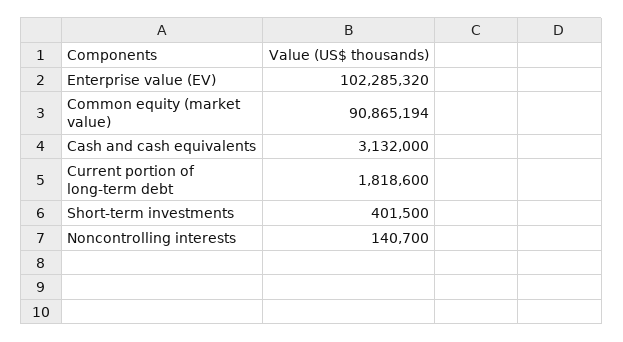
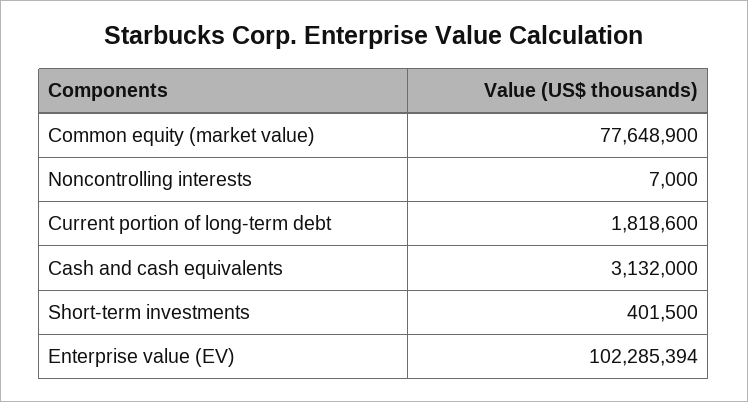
Enterprise value (EV): 102285320 -> 102285394
Common equity (market value): 90865194 -> 77648900
Noncontrolling interests: 140700 -> 7000

